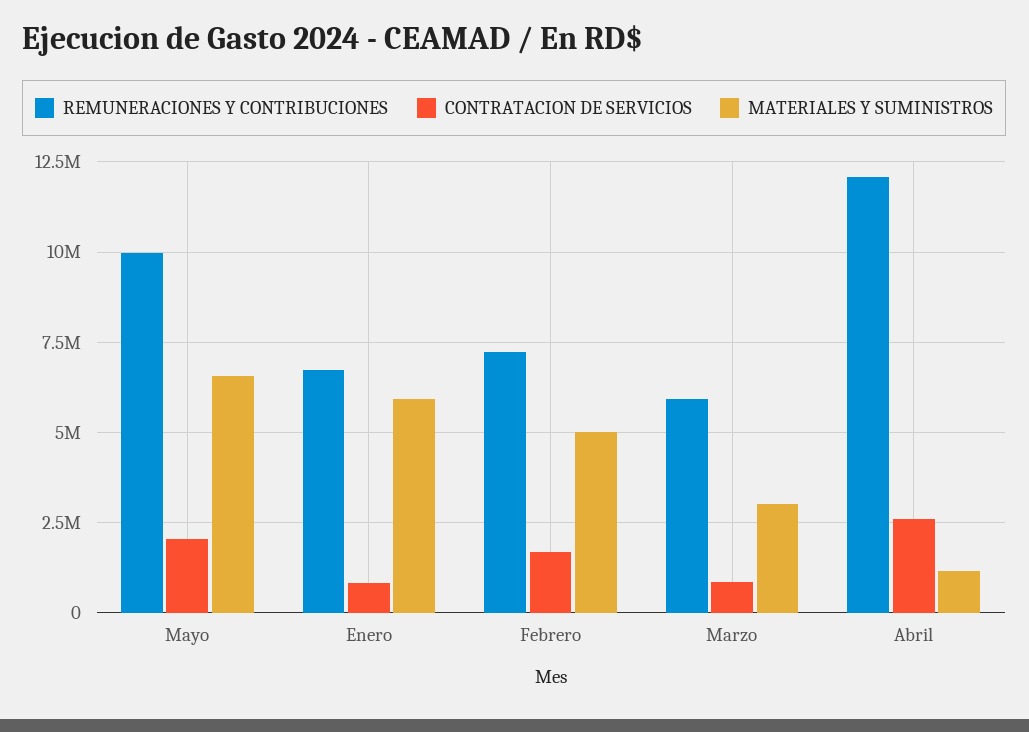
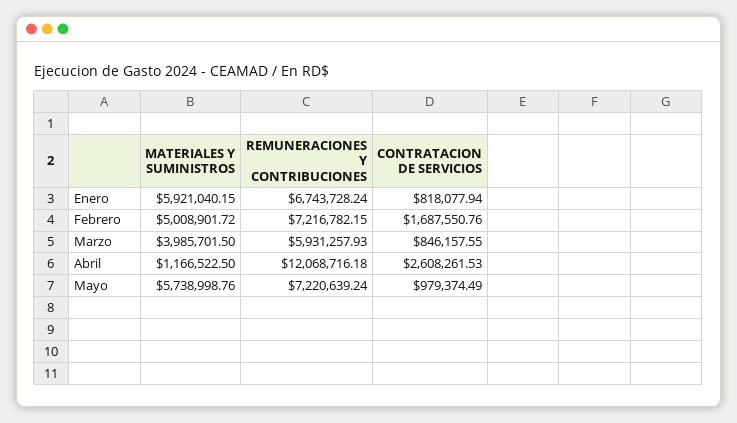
REMUNERACIONES Y CONTRIBUCIONES, Mayo: 10000000 -> 7220639.24
CONTRATACION DE SERVICIOS, Mayo: 2000000 -> 979374.49
MATERIALES Y SUMINISTROS, Mayo: 6500000 -> 5738998.76
MATERIALES Y SUMINISTROS, Marzo: 3000000 -> 3985701.5

